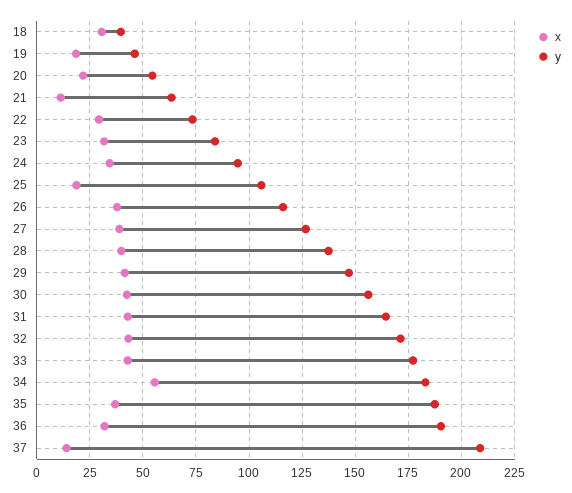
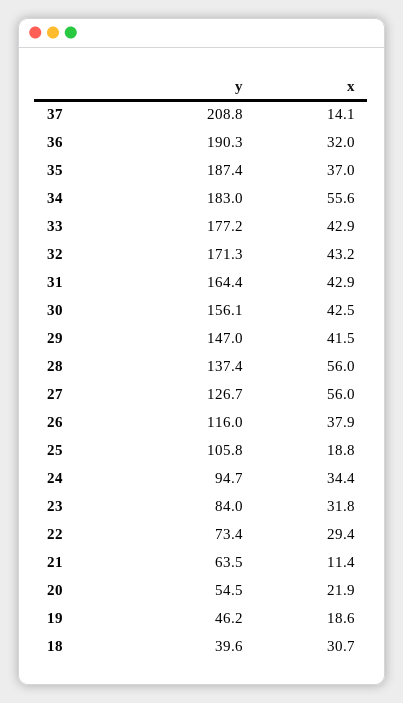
x, 27: 40 -> 56
x, 28: 40 -> 56

